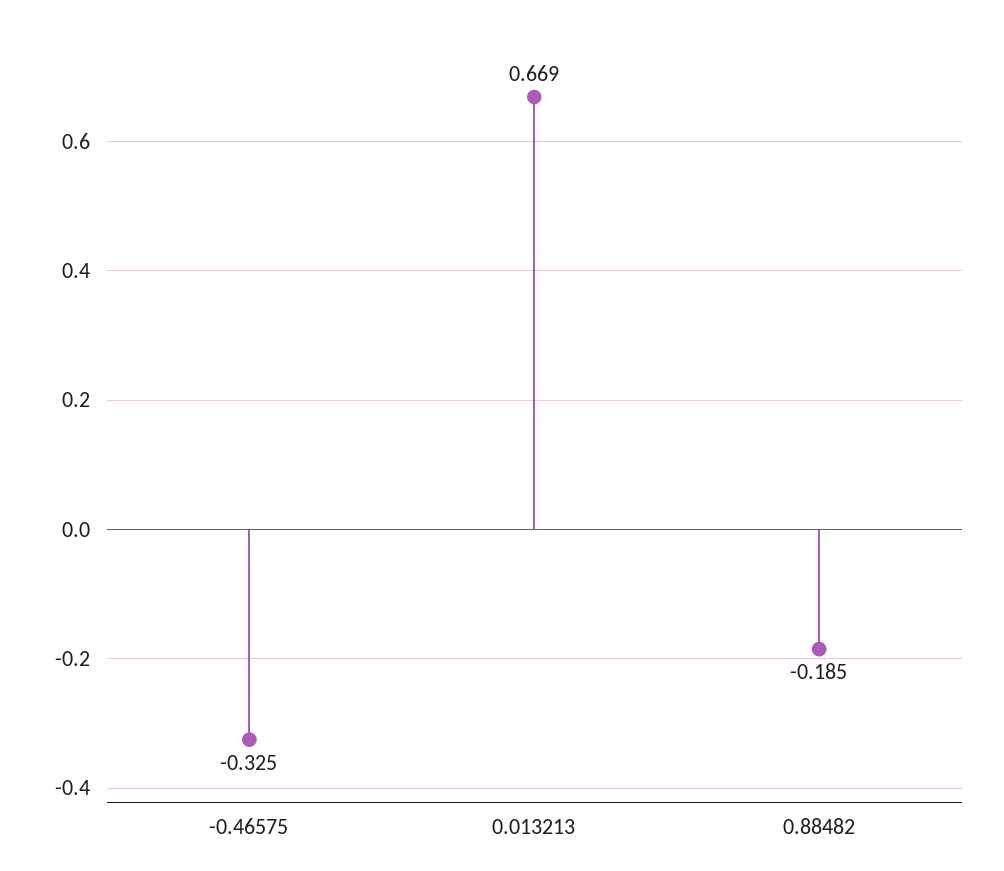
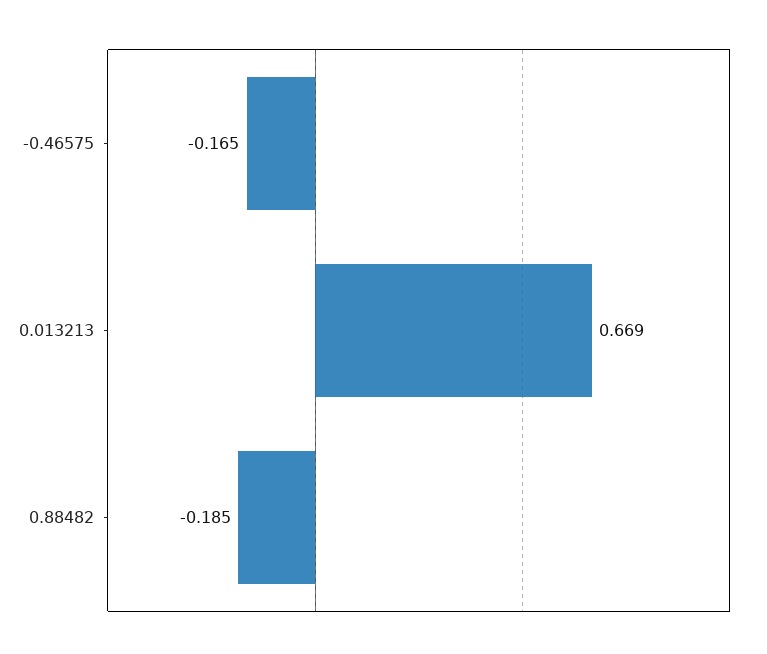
-0.46575: -0.325 -> -0.165

